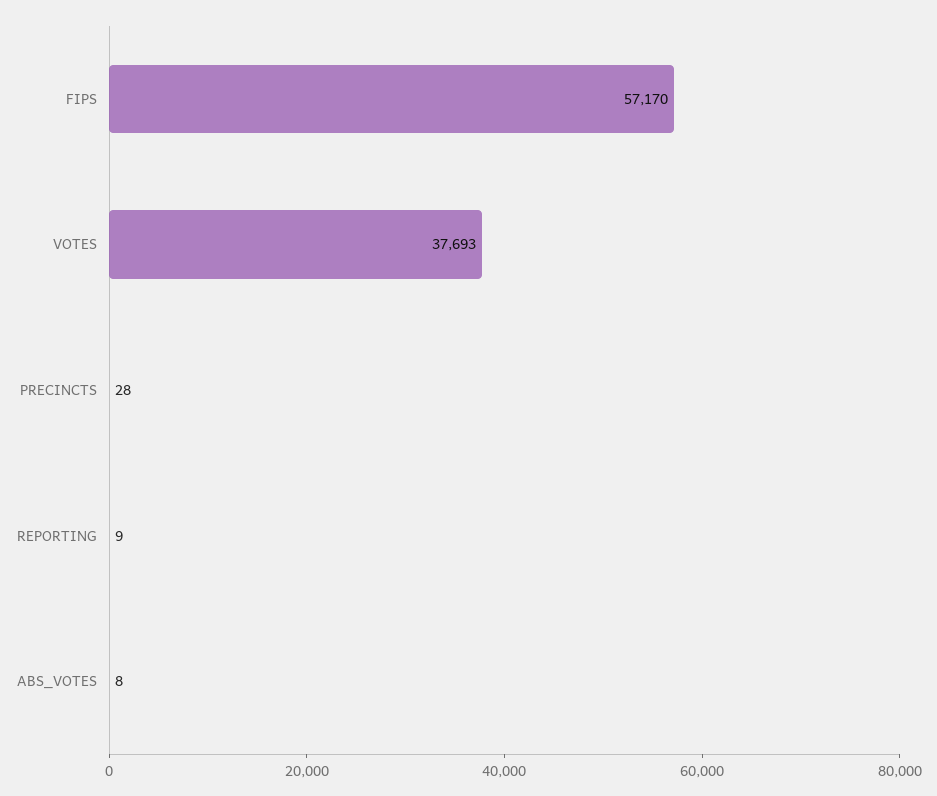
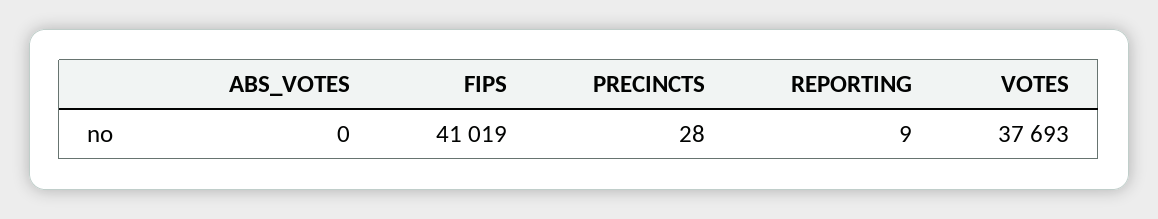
FIPS: 57170 -> 41019
ABS_VOTES: 8 -> 0

